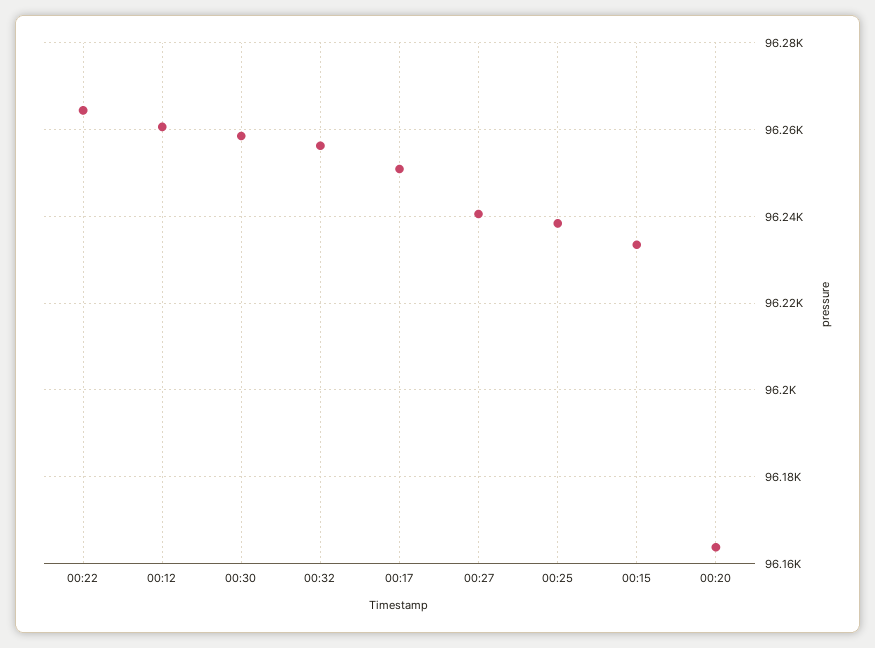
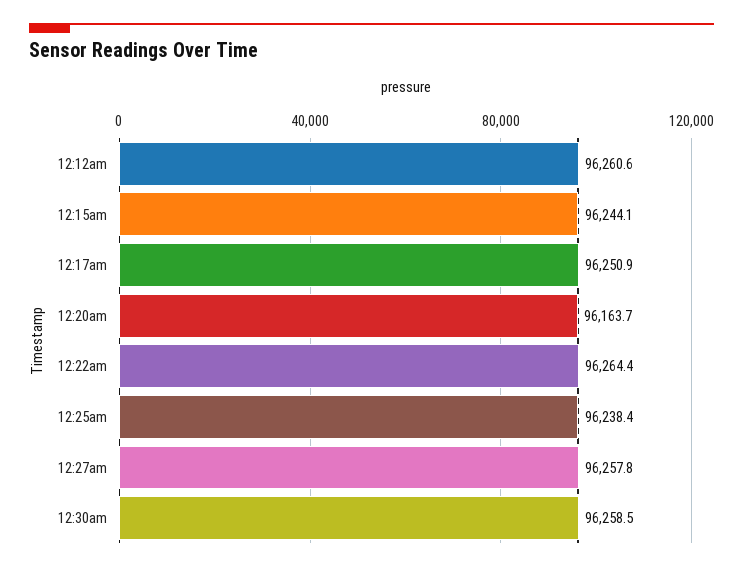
00:32: 96256 -> none
00:27: 96240 -> 96257.8
00:15: 96234 -> 96244.1

